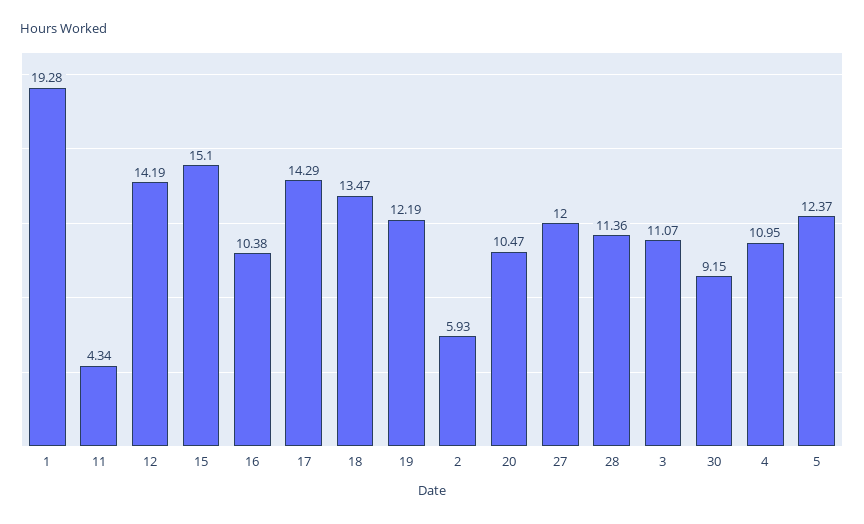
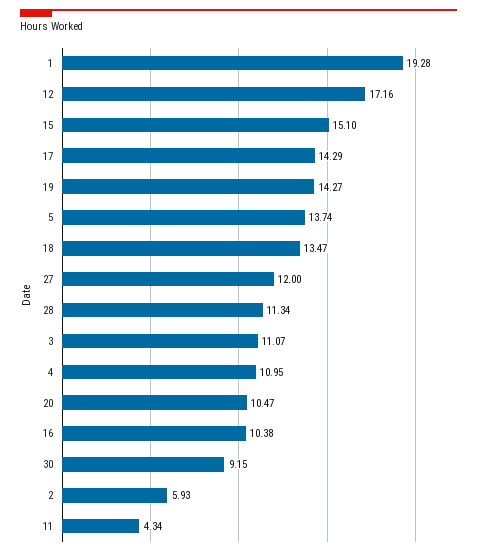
12: 14.19 -> 17.16
19: 12.19 -> 14.27
28: 11.36 -> 11.34
5: 12.37 -> 13.74

